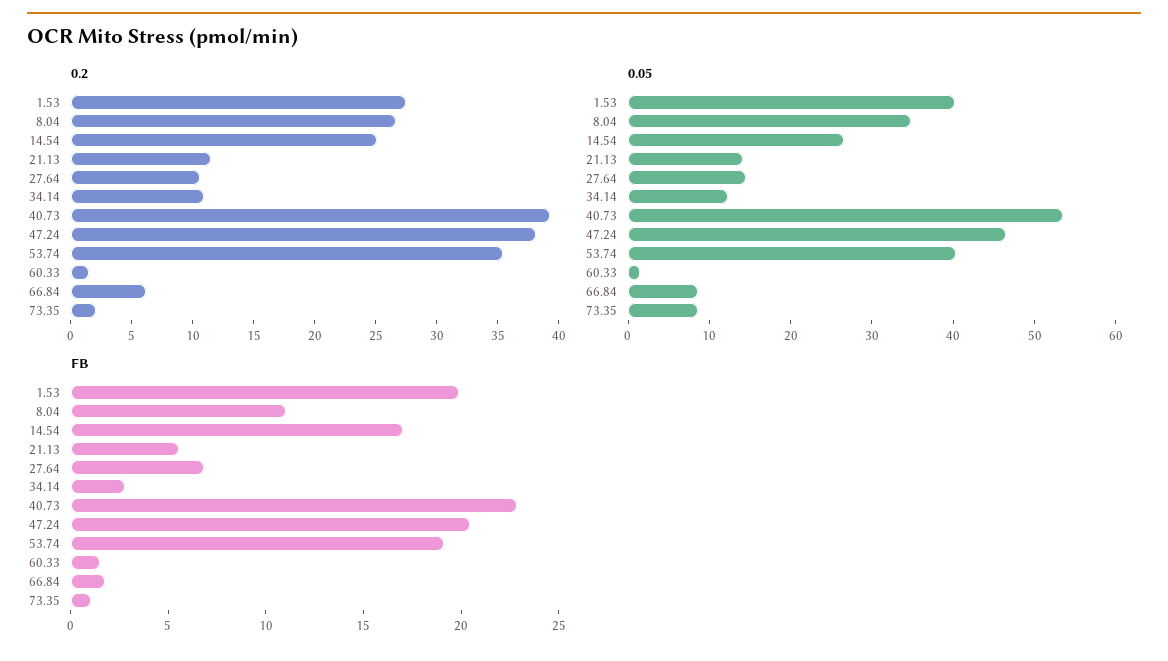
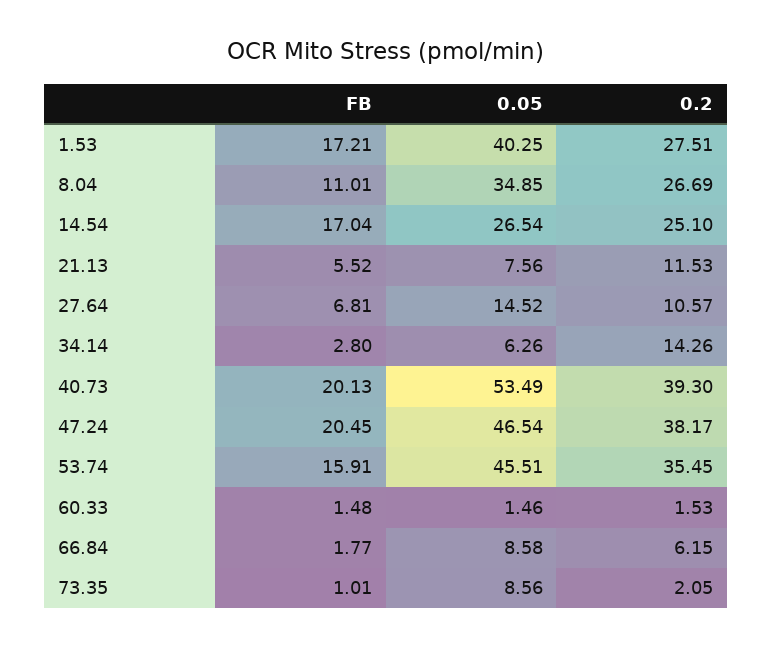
0.2, 34.14: 11 -> 14.26
0.05, 21.13: 14 -> 7.56
0.05, 34.14: 12 -> 6.26
0.05, 53.74: 40 -> 45.51
FB, 1.53: 20 -> 17.21
FB, 40.73: 23 -> 20.13
FB, 53.74: 19 -> 15.91

